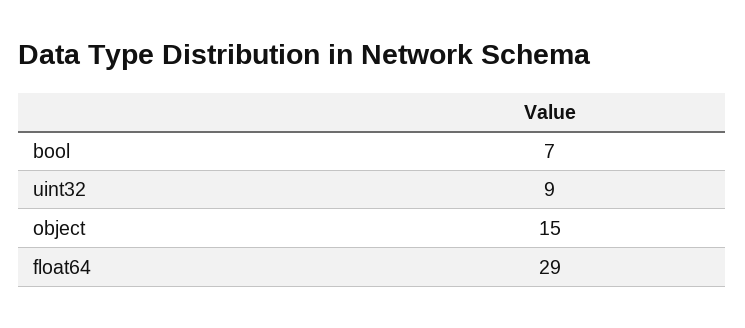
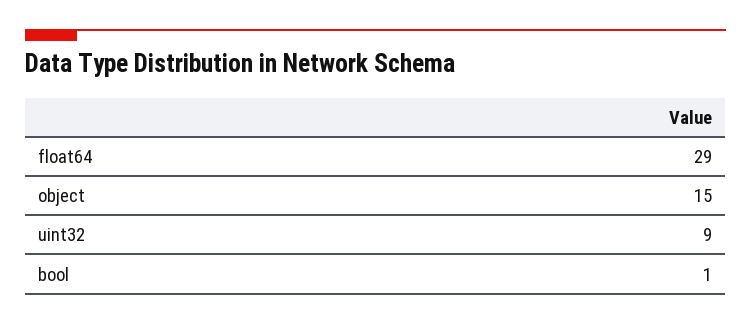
bool: 7 -> 1

